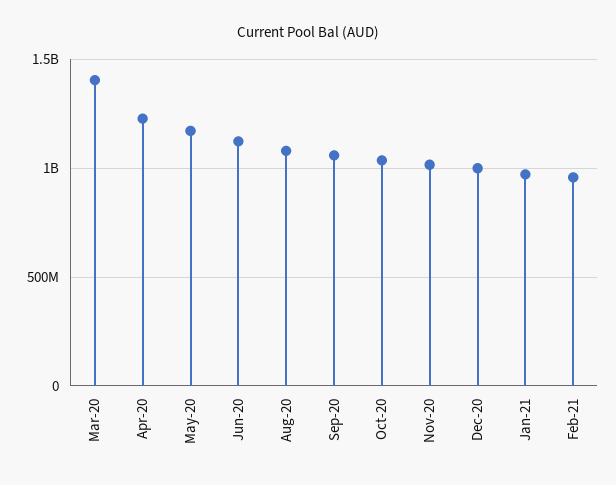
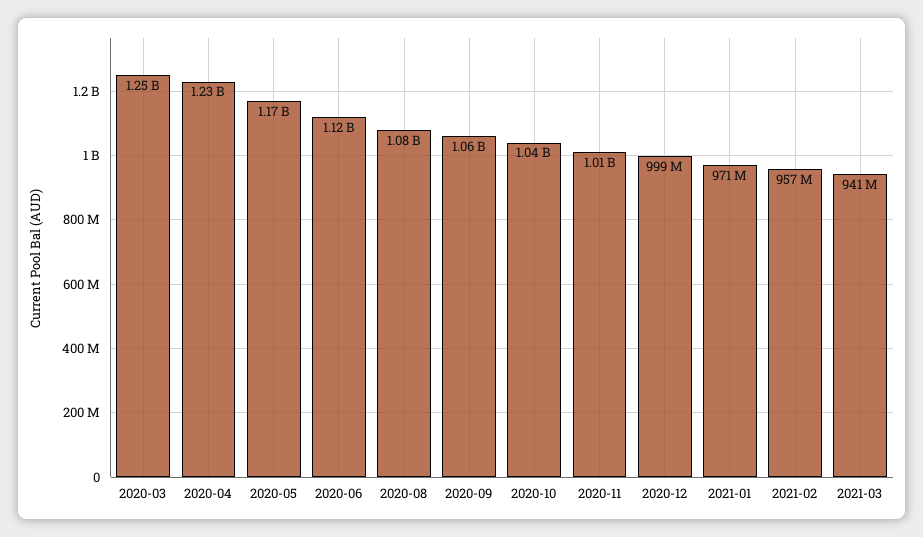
Mar-20: 1400000000 -> 1250000000
2021-03: none -> 941000000

